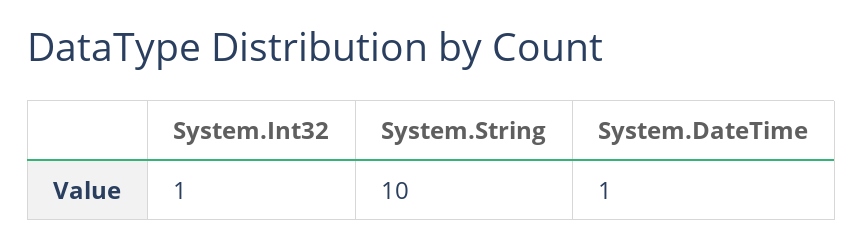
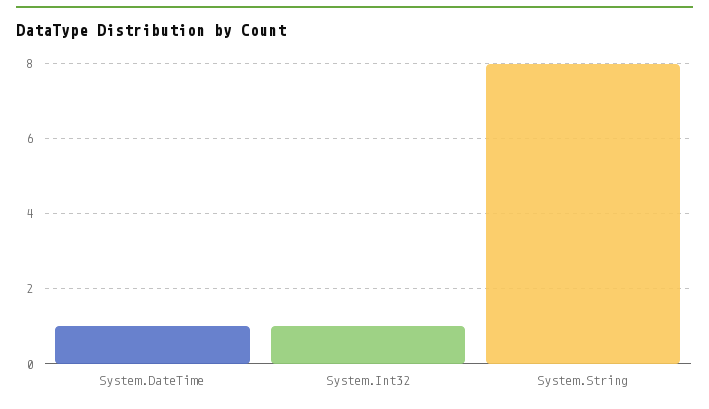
System.String: 10 -> 8

